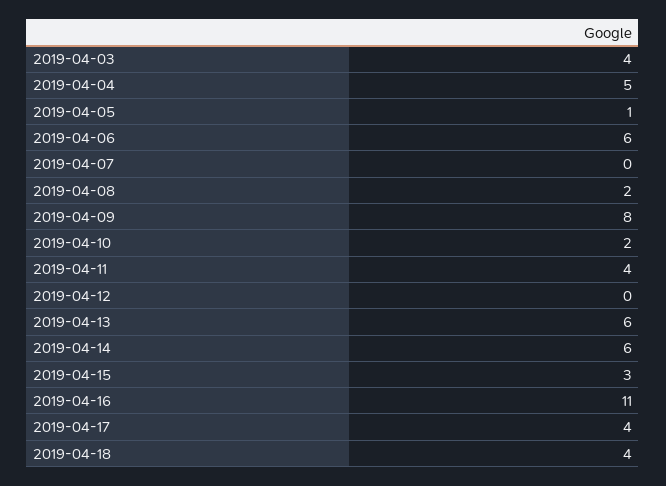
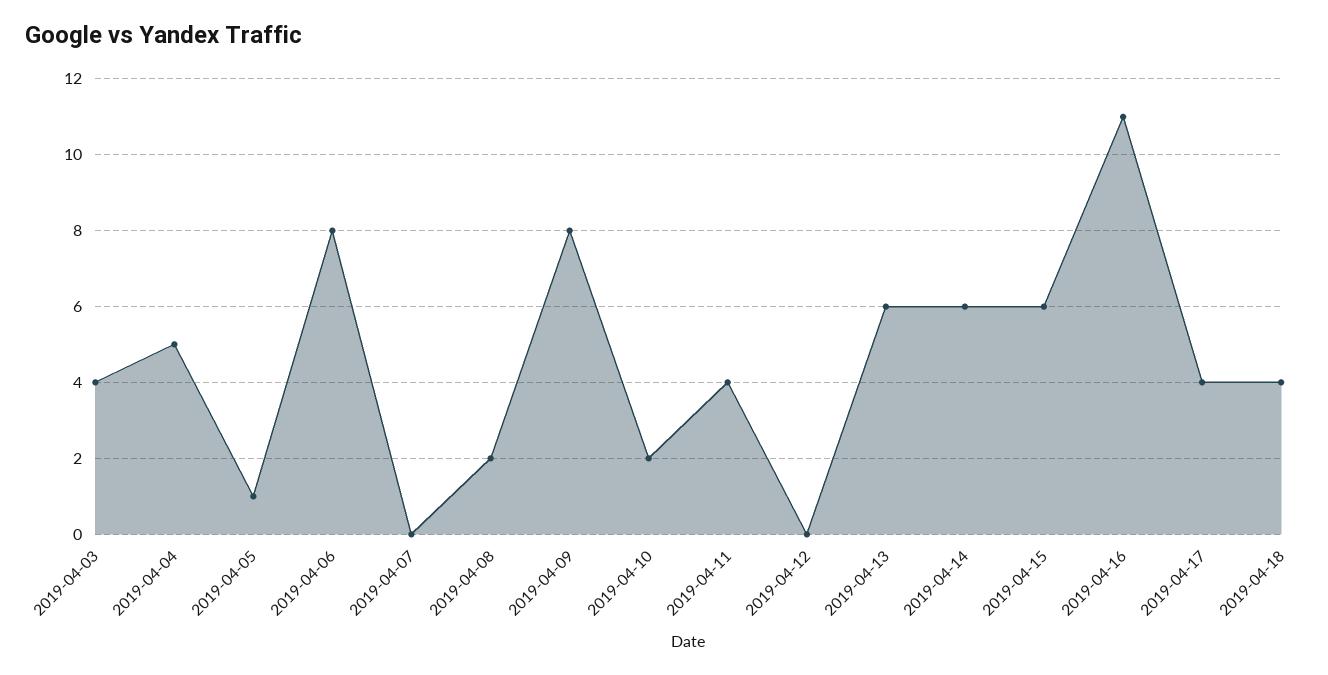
2019-04-06: 6 -> 8
2019-04-15: 3 -> 6

